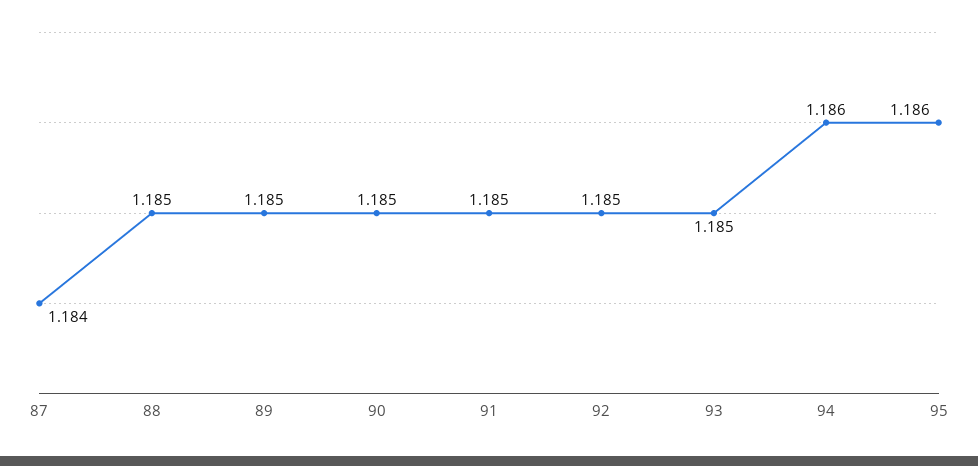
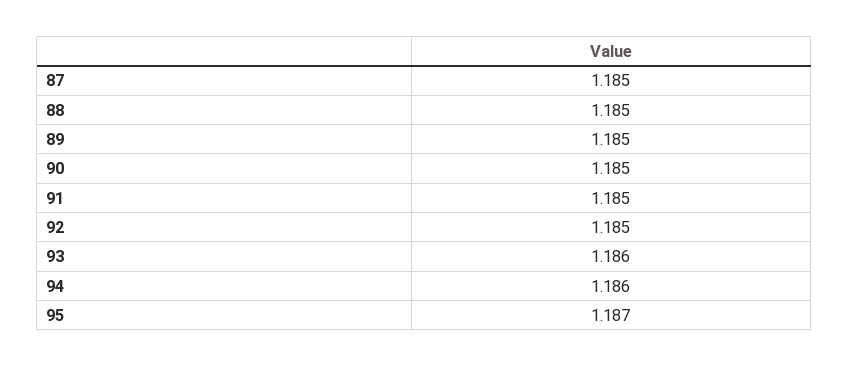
87: 1.184 -> 1.185
93: 1.185 -> 1.186
95: 1.186 -> 1.187

